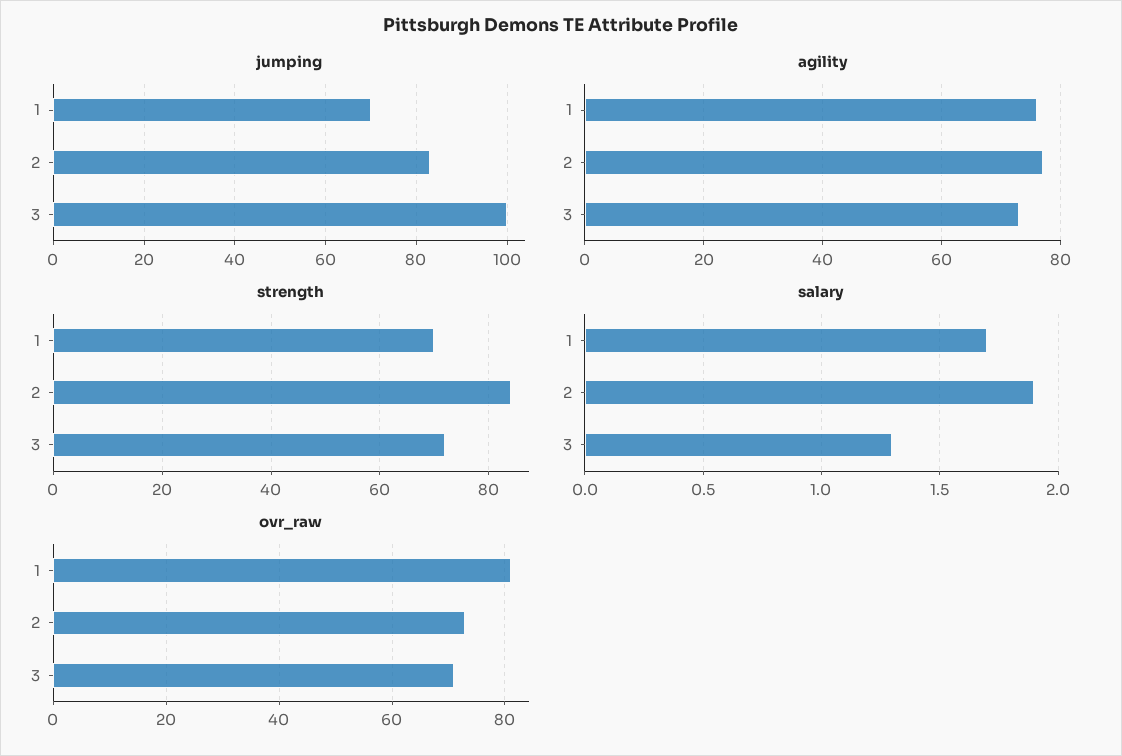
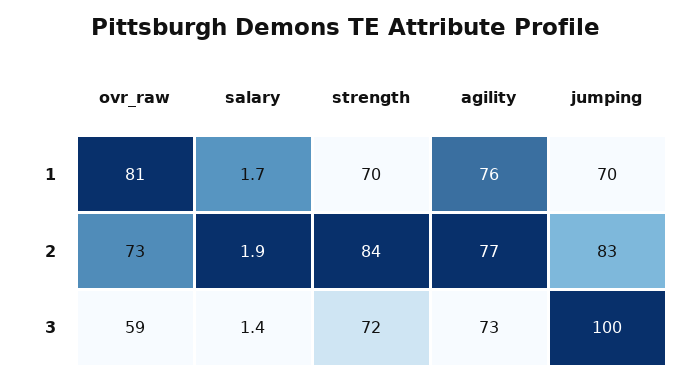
salary, 3: 1.3 -> 1.4
ovr_raw, 3: 70 -> 59

